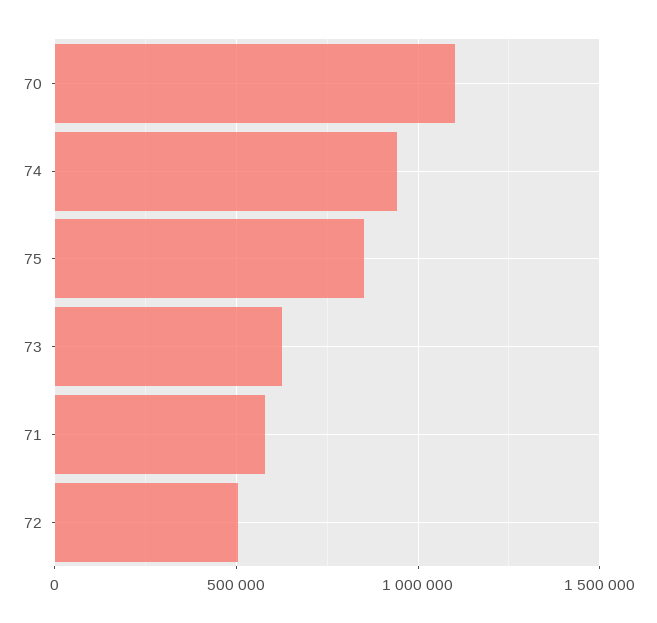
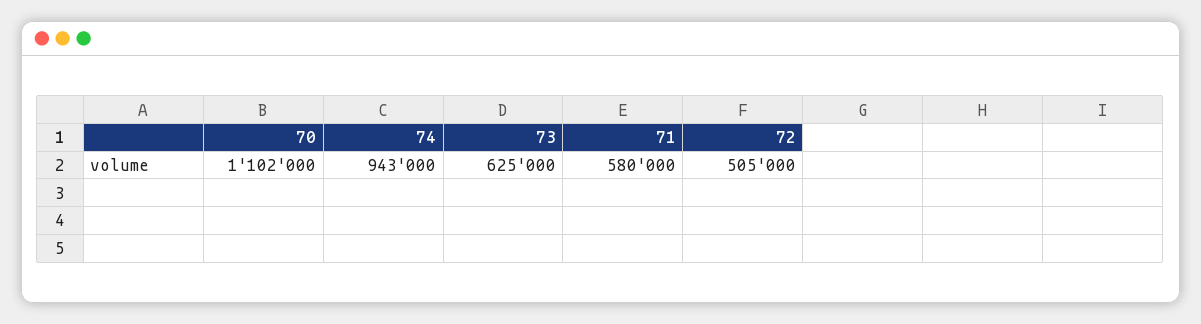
75: 850000 -> none

